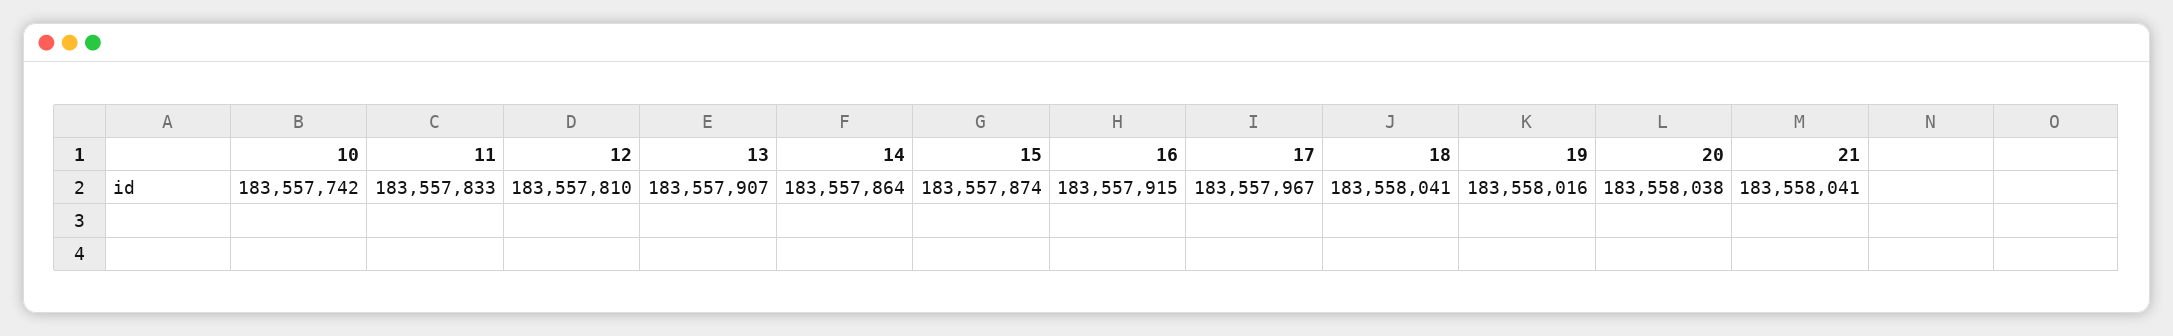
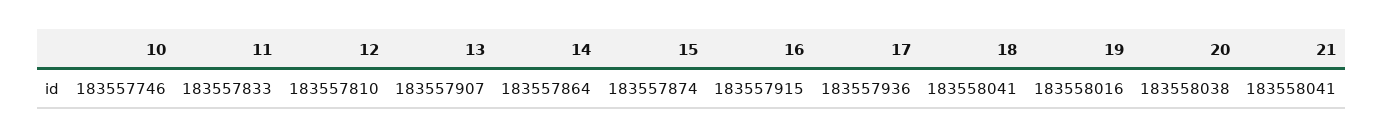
10: 183557742 -> 183557746
17: 183557967 -> 183557936

